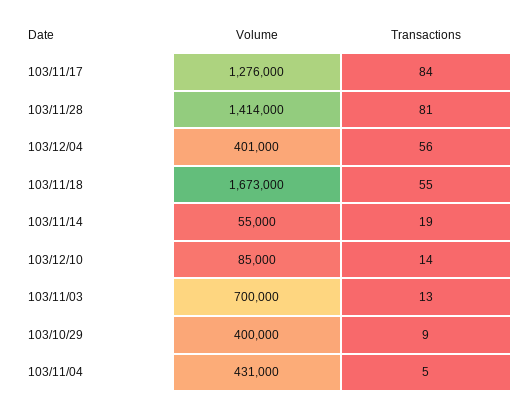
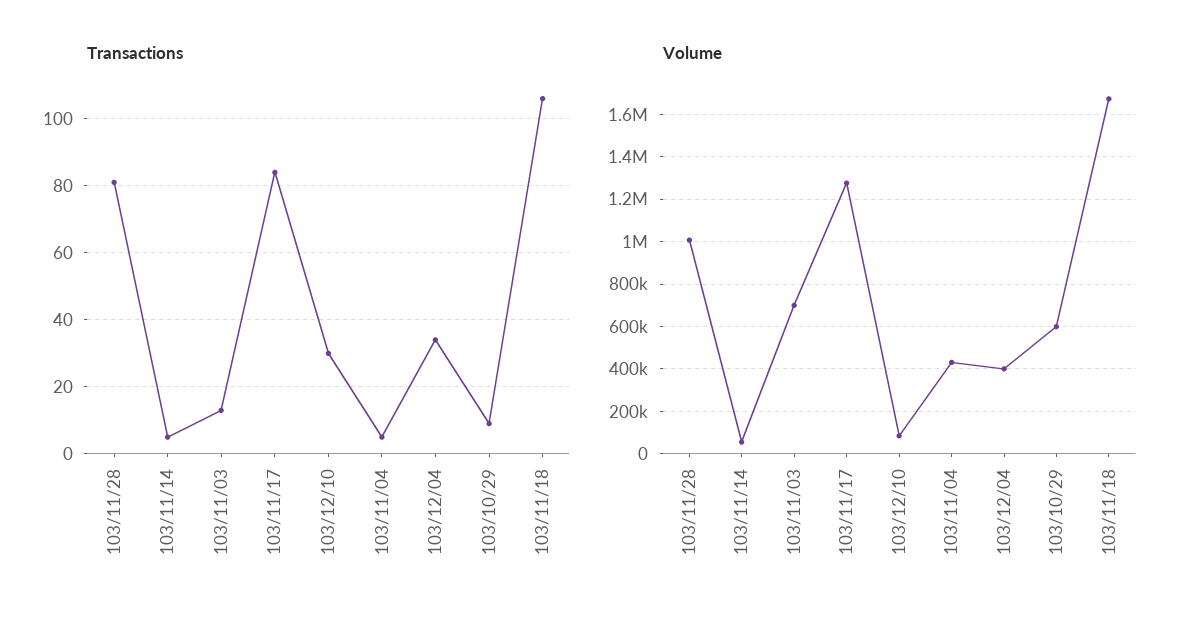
Volume, 103/11/28: 1414000 -> 1000000
Transactions, 103/12/04: 56 -> 35
Transactions, 103/11/18: 55 -> 105
Transactions, 103/11/14: 19 -> 5
Transactions, 103/12/10: 14 -> 30
Volume, 103/10/29: 400000 -> 600000

